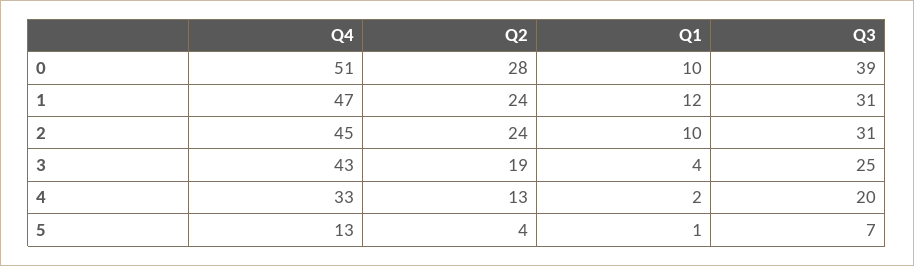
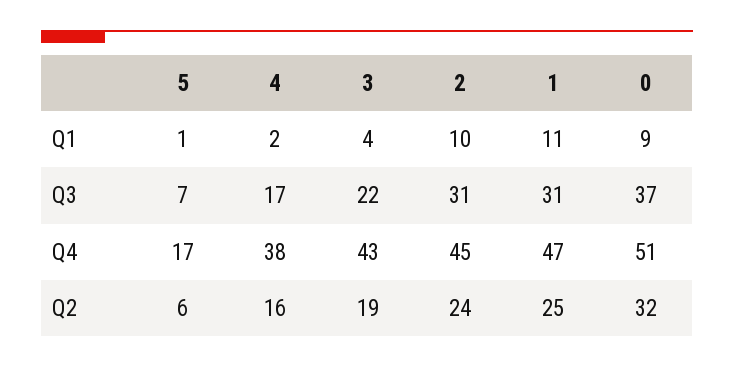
Q2, 0: 28 -> 32
Q1, 0: 10 -> 9
Q3, 0: 39 -> 37
Q2, 1: 24 -> 25
Q1, 1: 12 -> 11
Q3, 3: 25 -> 22
Q4, 4: 33 -> 38
Q2, 4: 13 -> 16
Q3, 4: 20 -> 17
Q4, 5: 13 -> 17
Q2, 5: 4 -> 6

